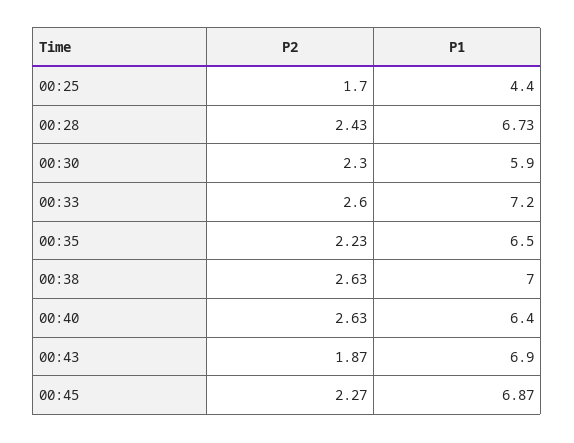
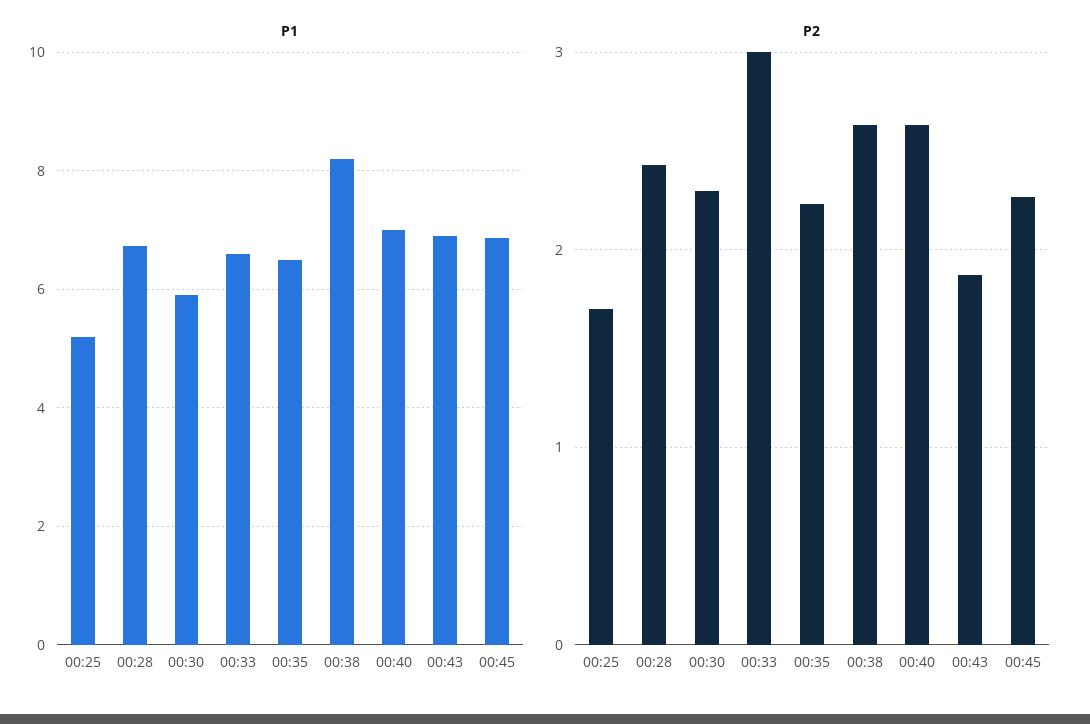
P1, 00:25: 4.4 -> 5.2
P2, 00:33: 2.6 -> 3
P1, 00:33: 7.2 -> 6.6
P1, 00:38: 7 -> 8.2
P1, 00:40: 6.4 -> 7

